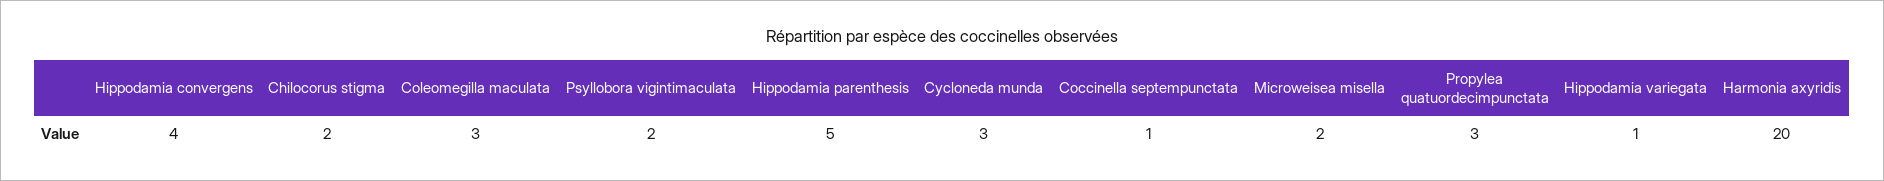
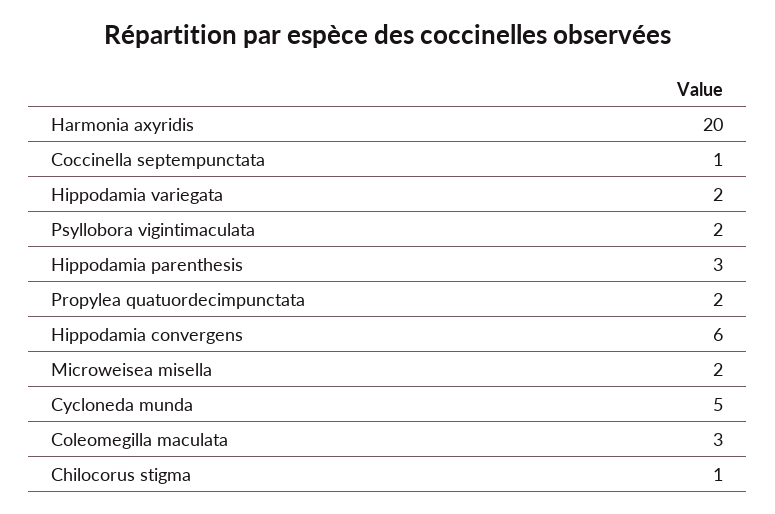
Hippodamia convergens: 4 -> 6
Chilocorus stigma: 2 -> 1
Hippodamia parenthesis: 5 -> 3
Cycloneda munda: 3 -> 5
Propylea quatuordecimpunctata: 3 -> 2
Hippodamia variegata: 1 -> 2

